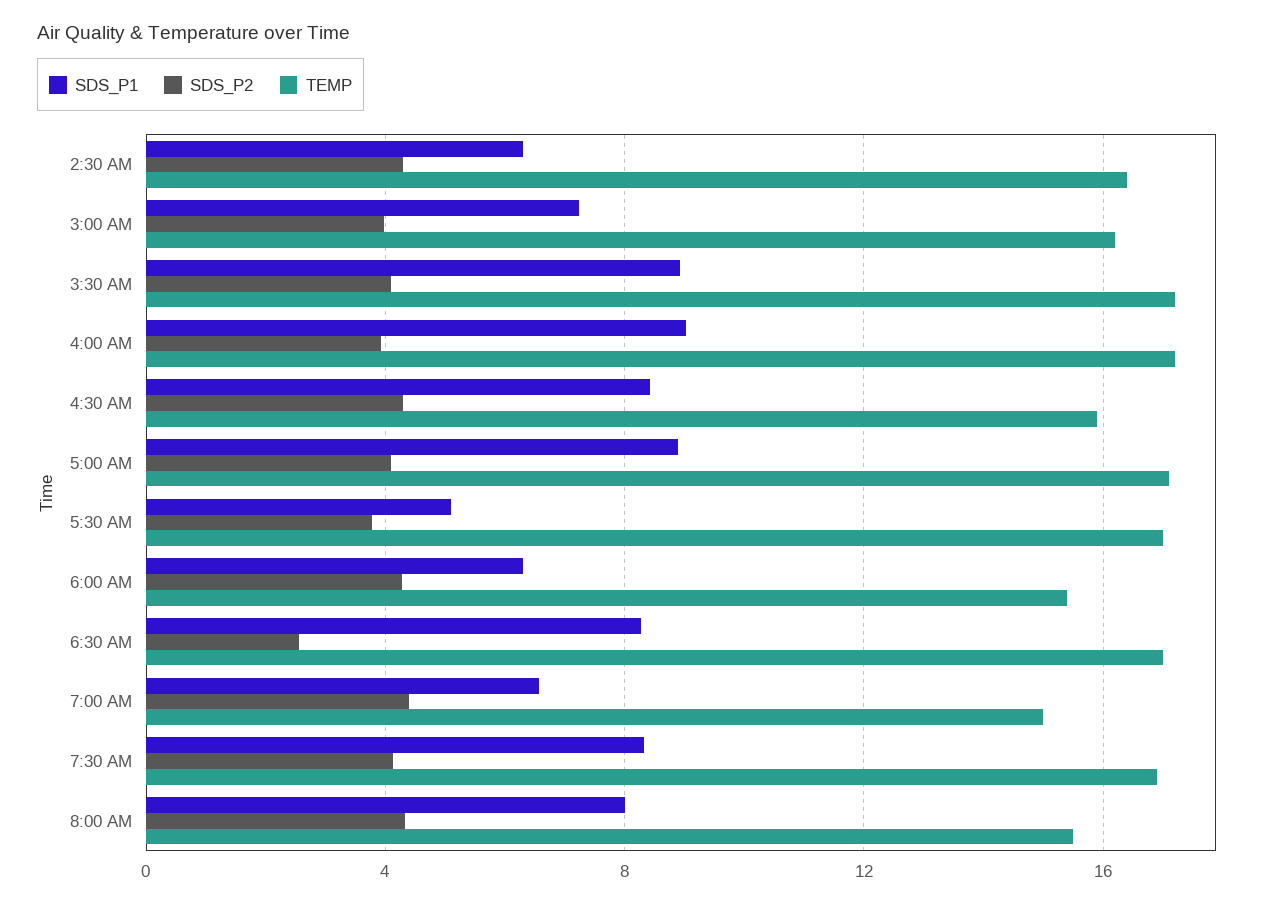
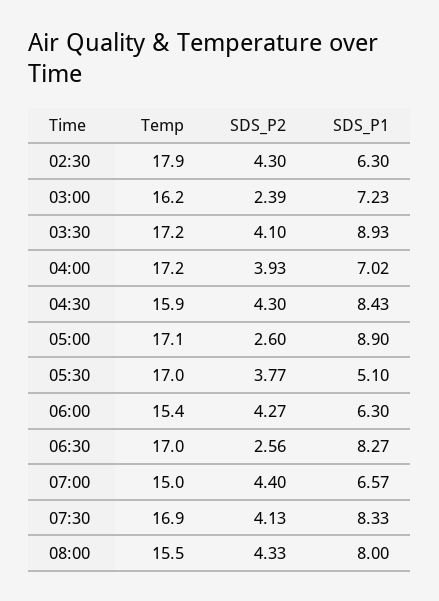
TEMP, 2:30 AM: 16.5 -> 17.9
SDS_P2, 3:00 AM: 4 -> 2.39
SDS_P1, 4:00 AM: 9 -> 7.02
SDS_P2, 5:00 AM: 4 -> 2.6

